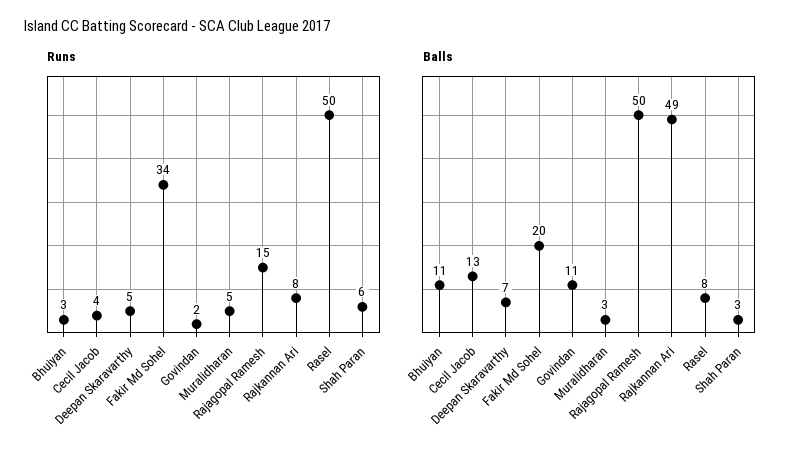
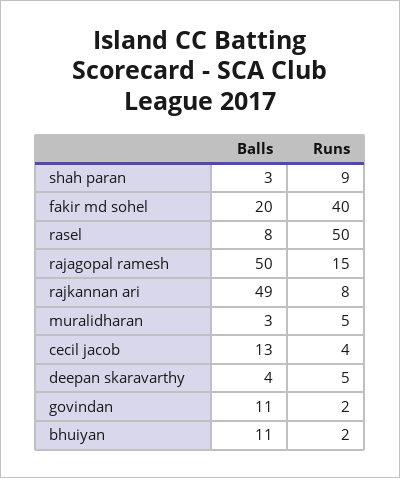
Runs, Bhuiyan: 3 -> 2
Runs, Fakir Md Sohel: 34 -> 40
Runs, Shah Paran: 6 -> 9
Balls, Deepan Skaravarthy: 7 -> 4

